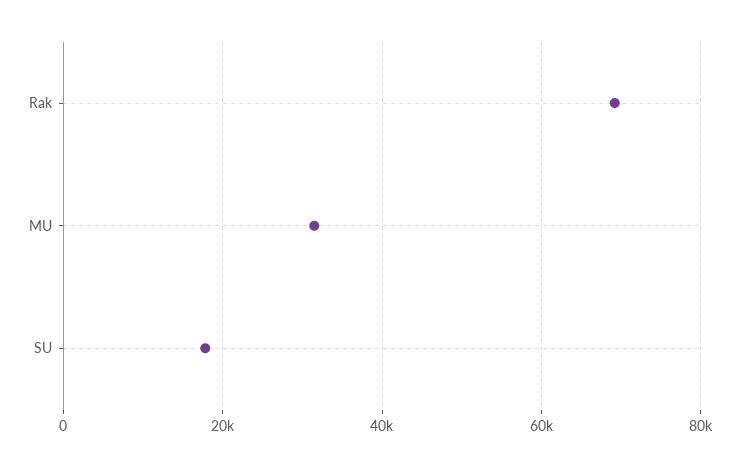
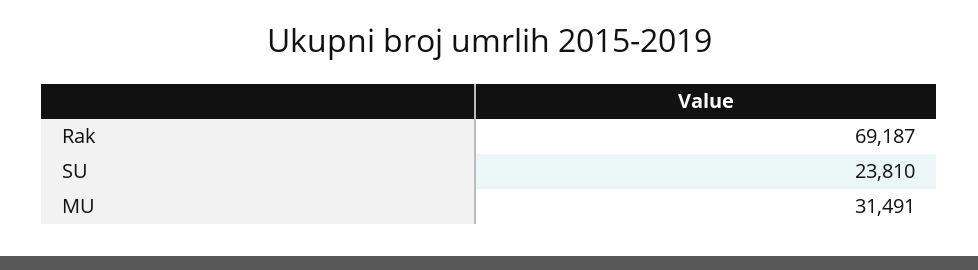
SU: 18000 -> 23810

